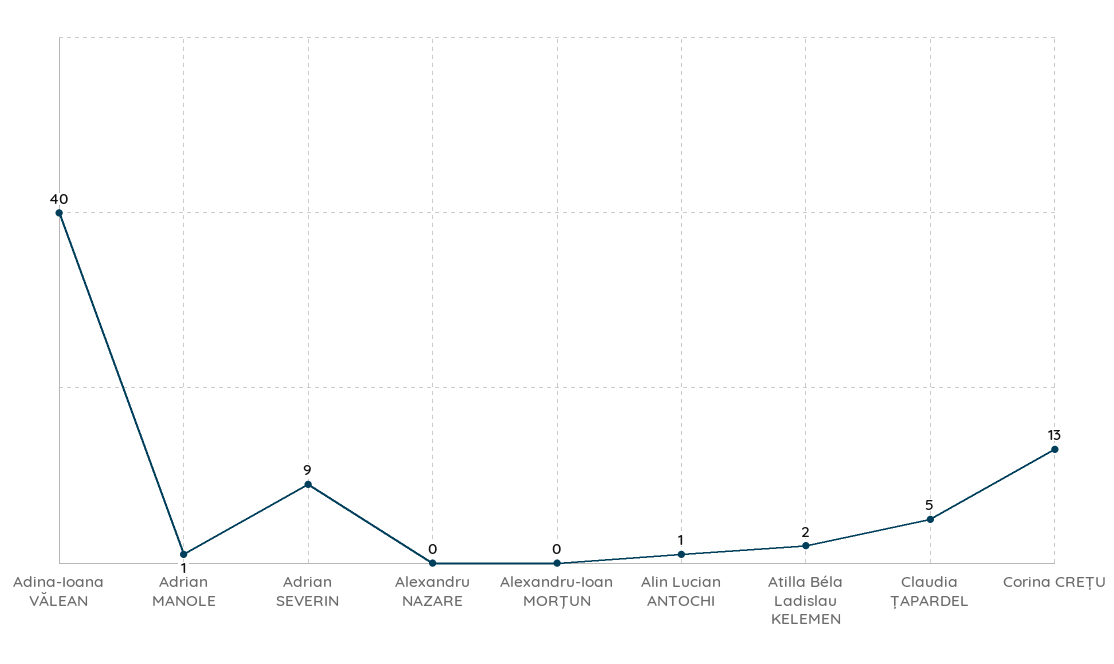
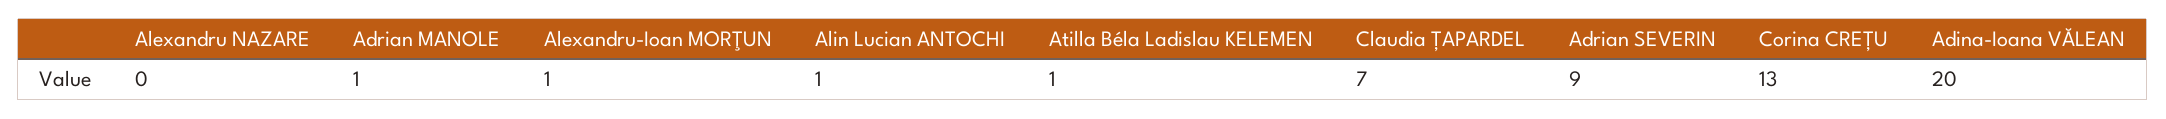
Adina-Ioana VĂLEAN: 40 -> 20
Alexandru-Ioan MORŢUN: 0 -> 1
Atilla Béla Ladislau KELEMEN: 2 -> 1
Claudia ȚAPARDEL: 5 -> 7

